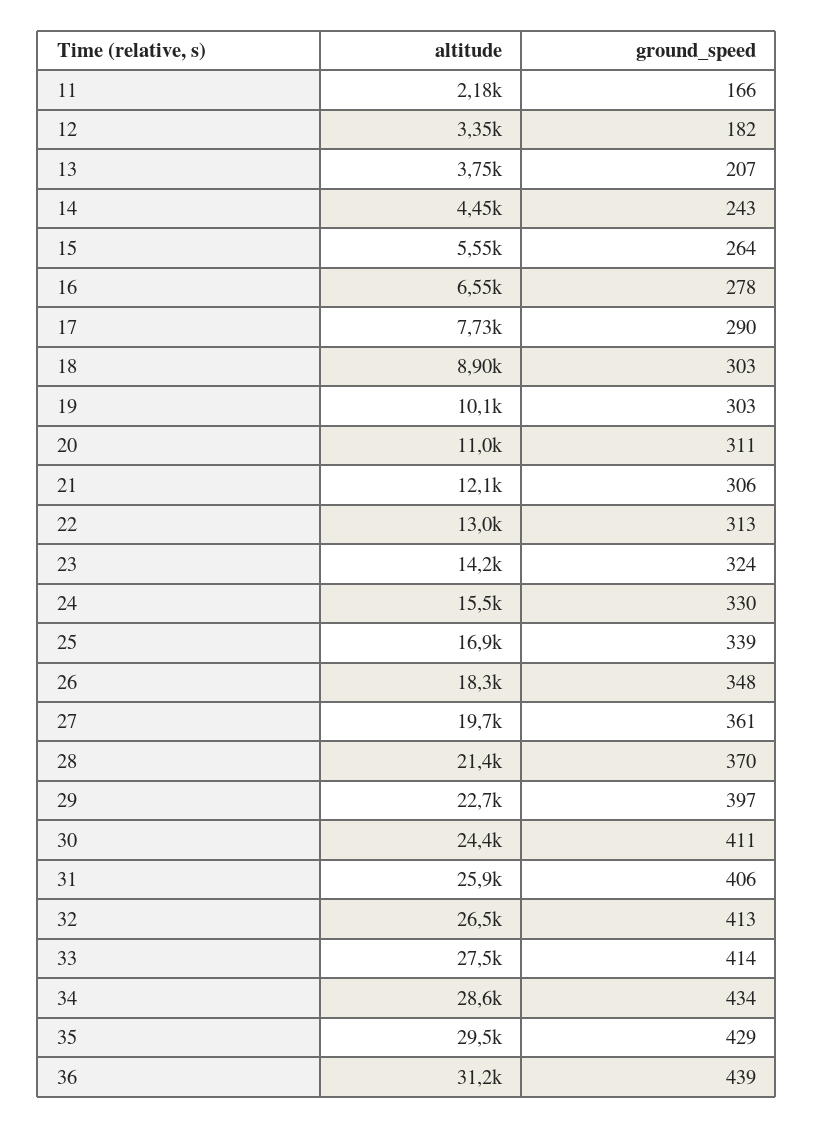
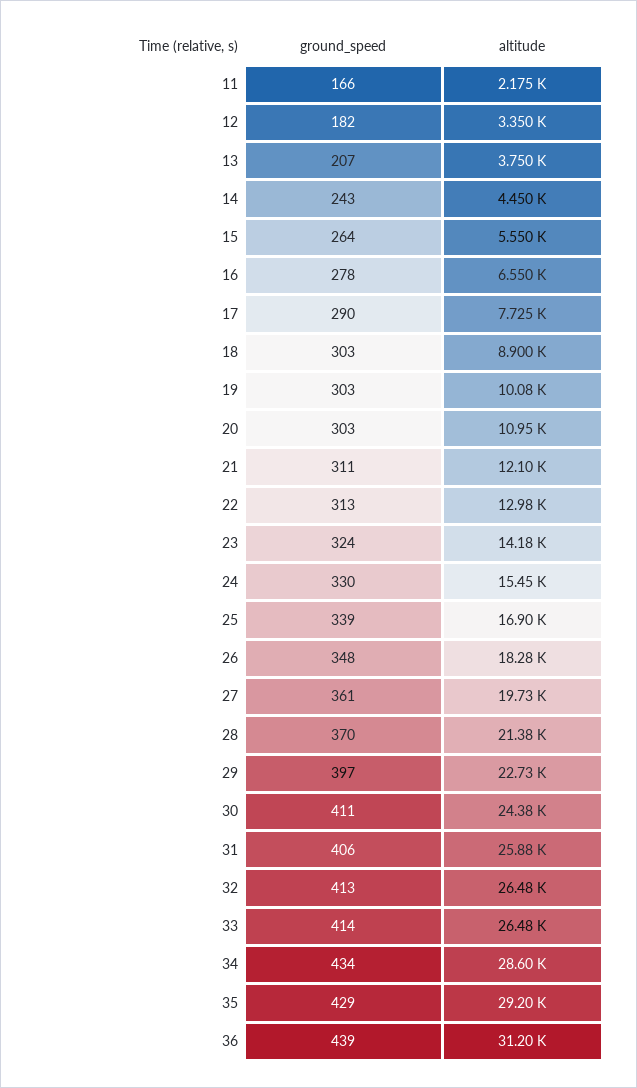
ground_speed, 20: 311 -> 303
ground_speed, 21: 306 -> 311
altitude, 33: 27500 -> 26480
altitude, 35: 29500 -> 29200

